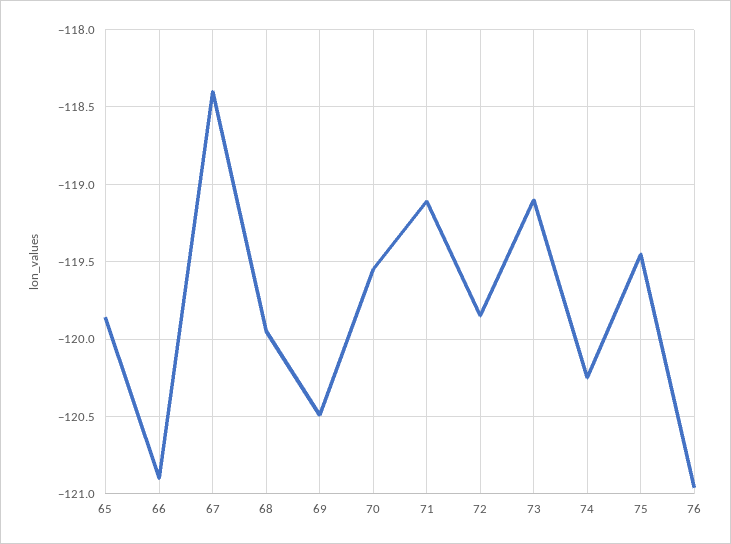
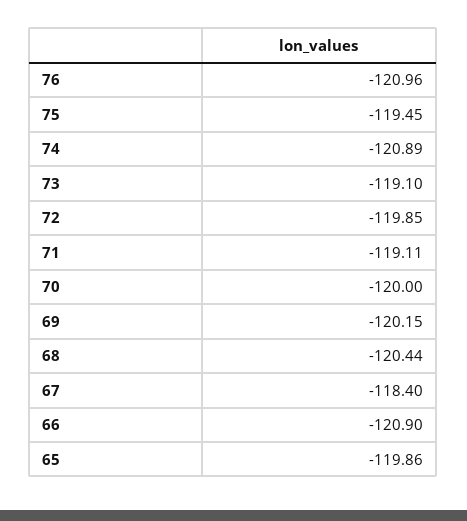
68: -119.95 -> -120.44
69: -120.5 -> -120.15
70: -119.55 -> -120
74: -120.25 -> -120.89

